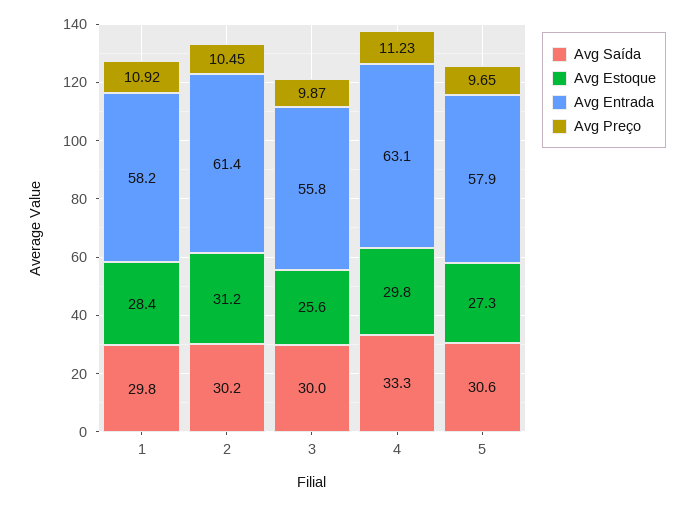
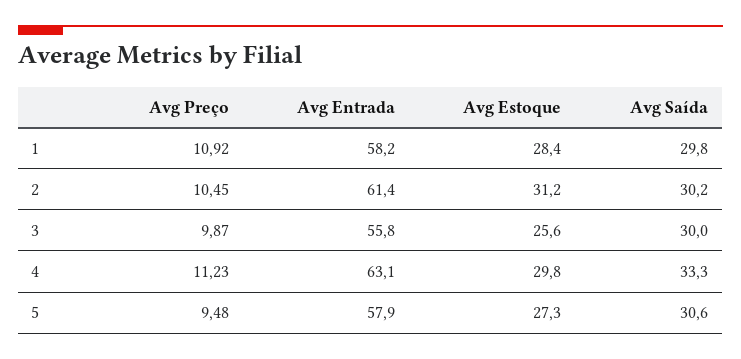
Avg Preço, 5: 9.65 -> 9.48

